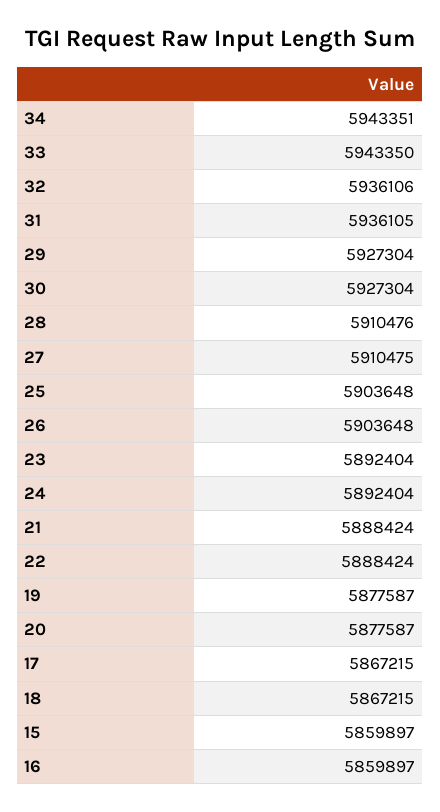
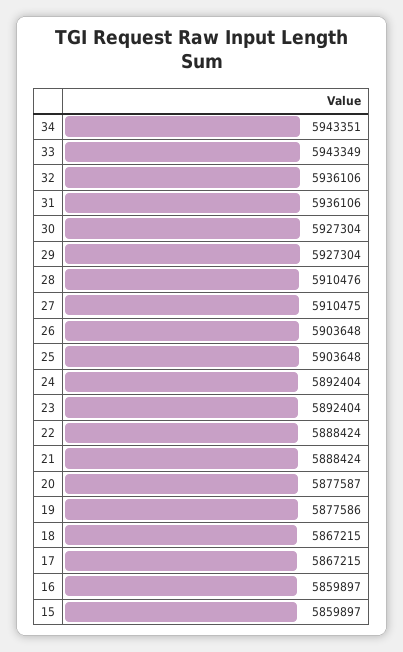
33: 5943350 -> 5943349
31: 5936105 -> 5936106
19: 5877587 -> 5877586

